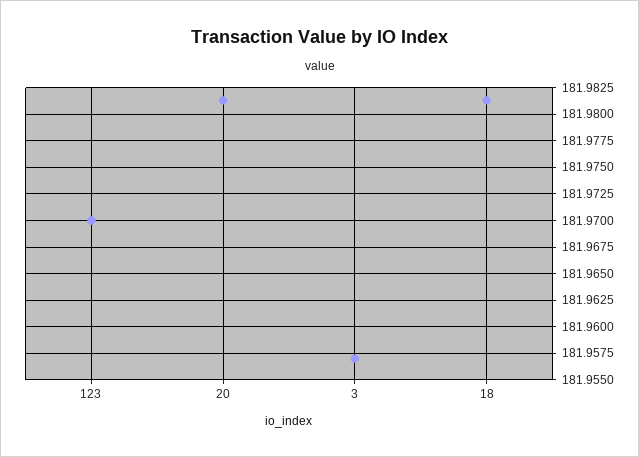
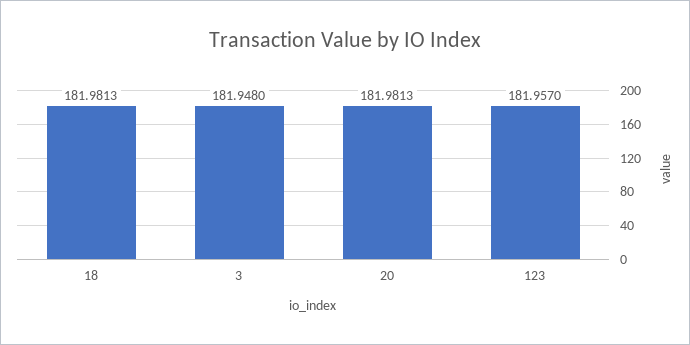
123: 181.97 -> 181.957
3: 181.9575 -> 181.948

